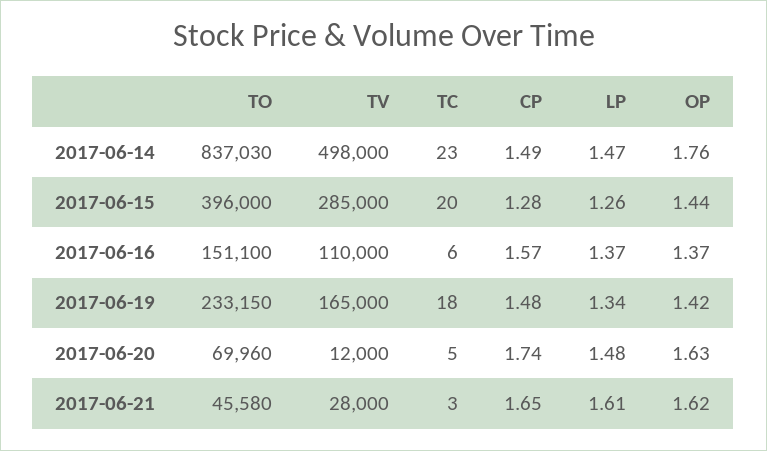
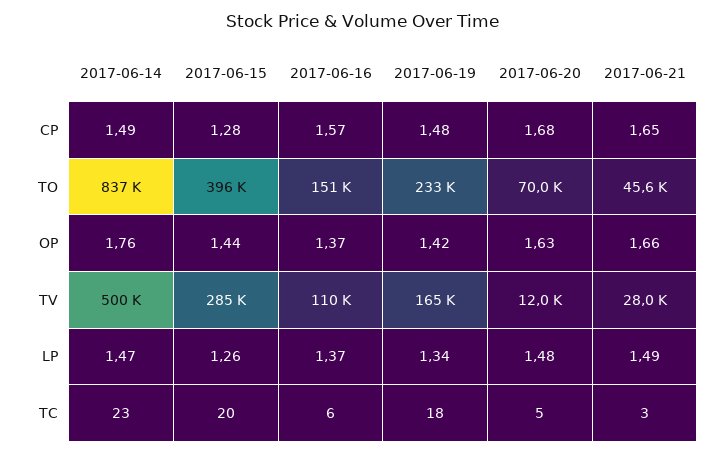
TV, 2017-06-14: 498000 -> 500000
CP, 2017-06-20: 1.74 -> 1.68
LP, 2017-06-21: 1.61 -> 1.49
OP, 2017-06-21: 1.62 -> 1.66

